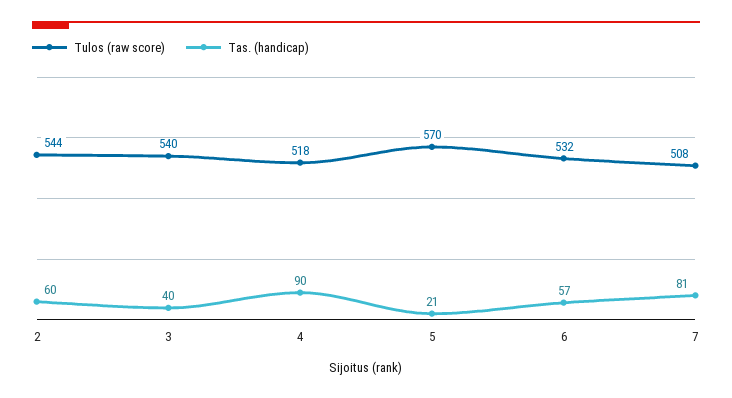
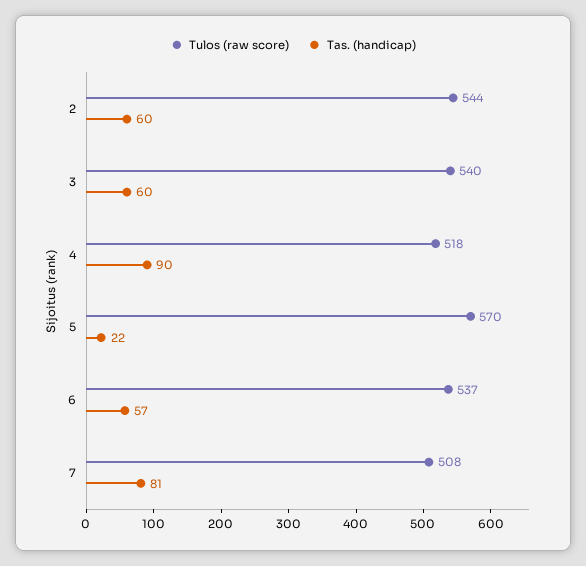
Tas. (handicap), 3: 40 -> 60
Tas. (handicap), 5: 21 -> 22
Tulos (raw score), 6: 532 -> 537

